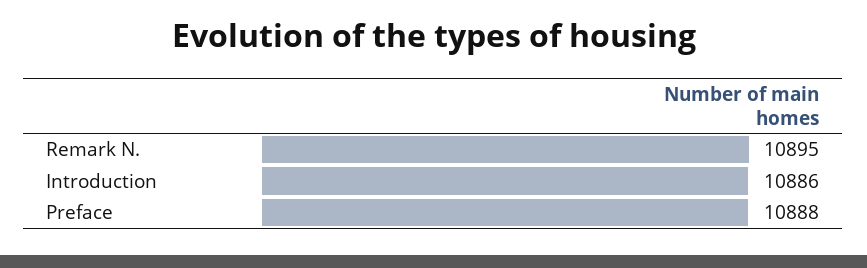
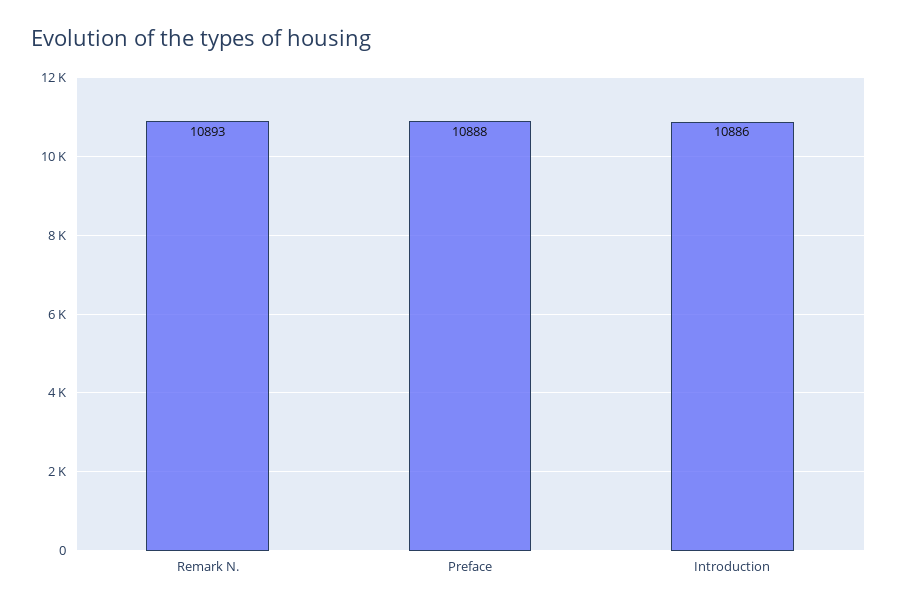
Remark N.: 10895 -> 10893

